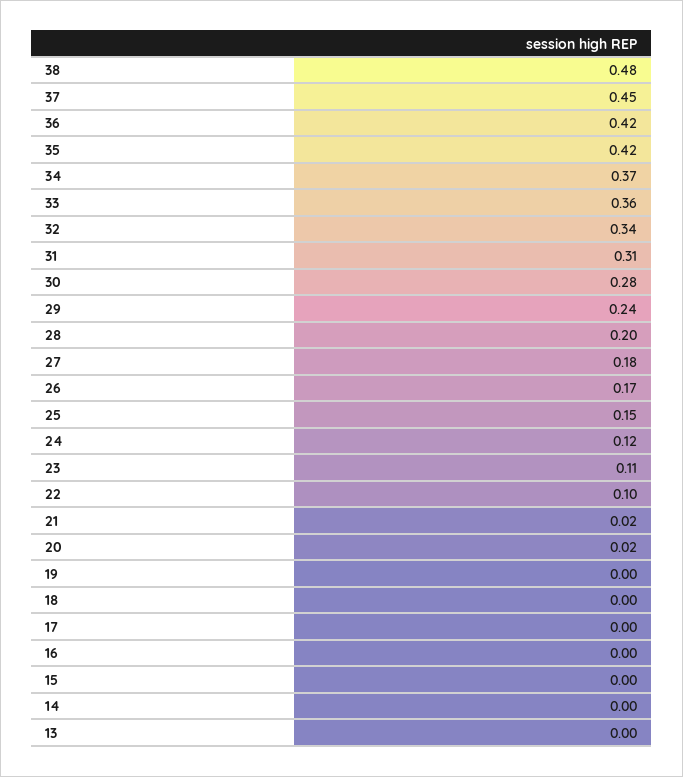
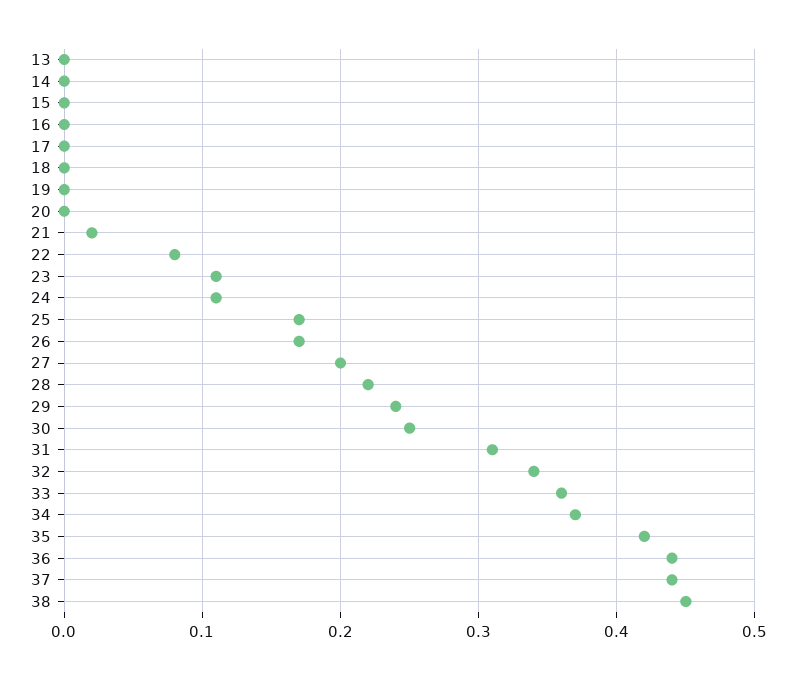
38: 0.48 -> 0.45
37: 0.45 -> 0.44
36: 0.42 -> 0.44
30: 0.28 -> 0.25
28: 0.2 -> 0.22
27: 0.18 -> 0.2
25: 0.15 -> 0.17
24: 0.12 -> 0.11
22: 0.1 -> 0.08
20: 0.02 -> 0

